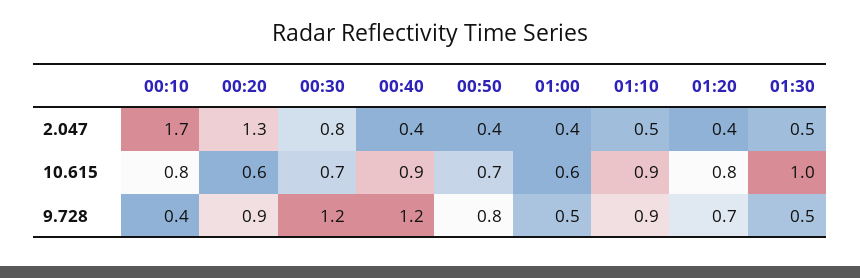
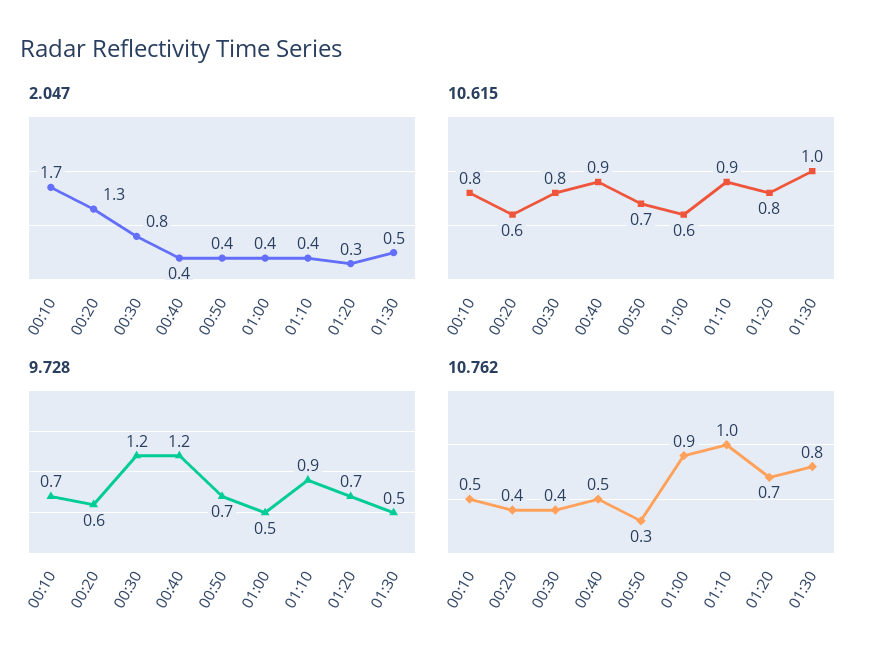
2.047, 01:10: 0.5 -> 0.4
2.047, 01:20: 0.4 -> 0.3
10.615, 00:30: 0.7 -> 0.8
9.728, 00:10: 0.4 -> 0.7
9.728, 00:20: 0.9 -> 0.6
9.728, 00:50: 0.8 -> 0.7
10.762, 00:10: none -> 0.5
10.762, 00:20: none -> 0.4
10.762, 00:30: none -> 0.4
10.762, 00:40: none -> 0.5
10.762, 00:50: none -> 0.3
10.762, 01:00: none -> 0.9
10.762, 01:10: none -> 1
10.762, 01:20: none -> 0.7
10.762, 01:30: none -> 0.8

